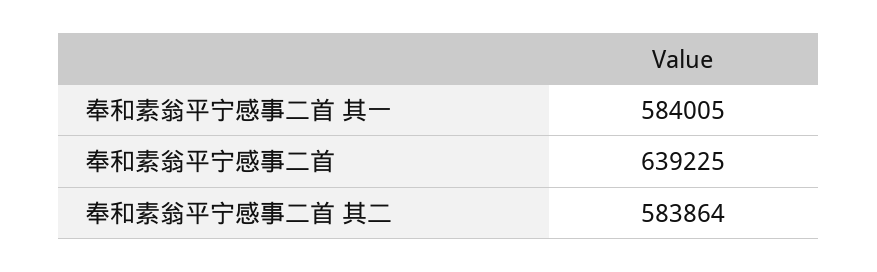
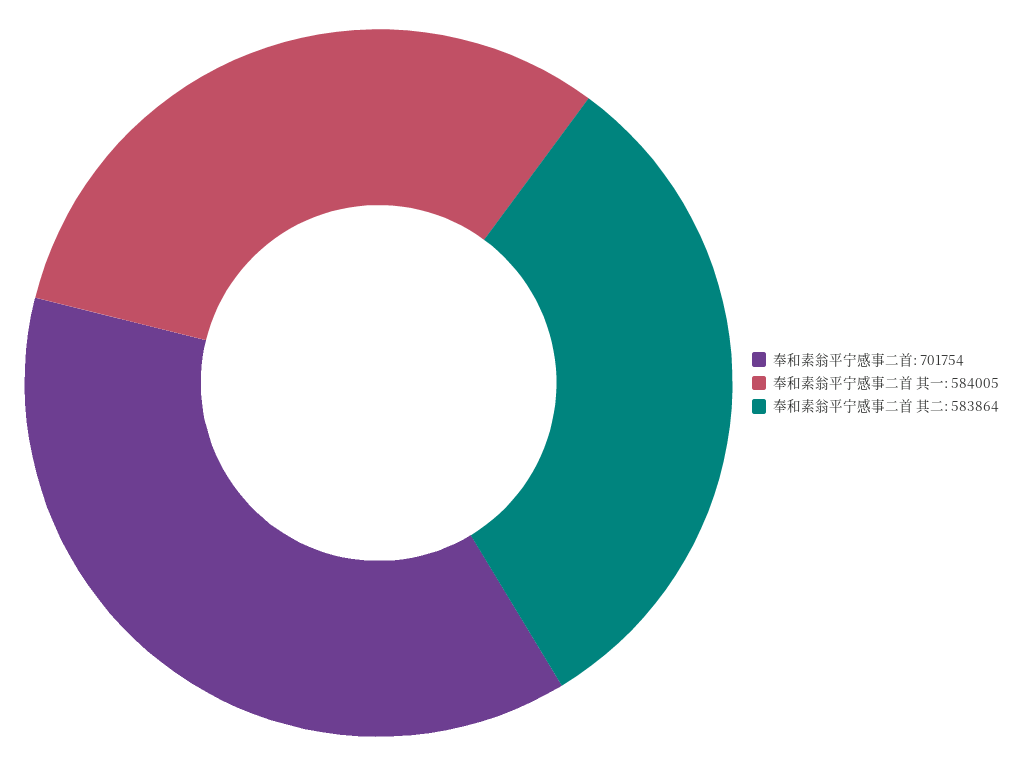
奉和素翁平宁感事二首: 639225 -> 701754

